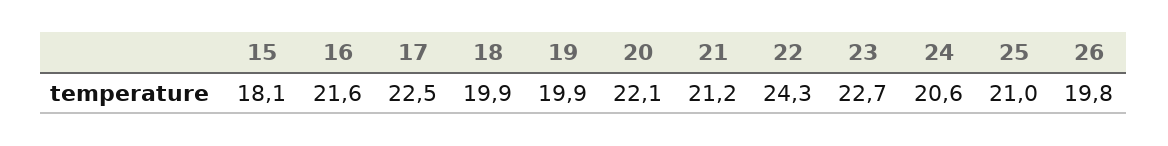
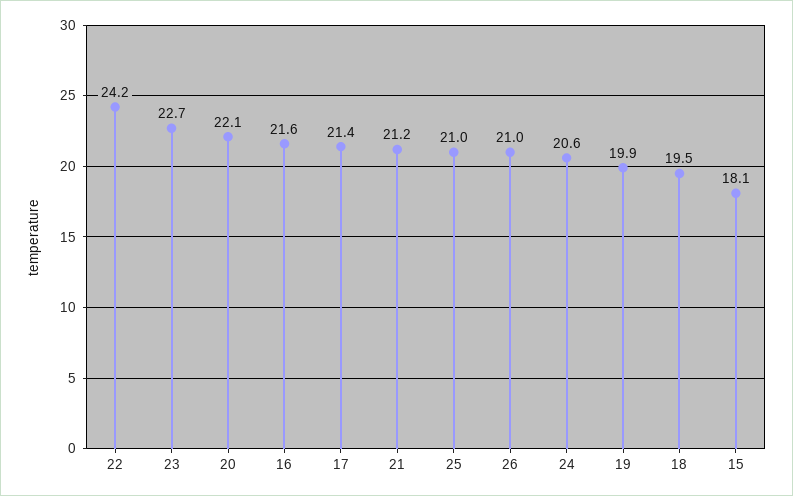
17: 22.5 -> 21.4
18: 19.9 -> 19.5
22: 24.3 -> 24.2
26: 19.8 -> 21

